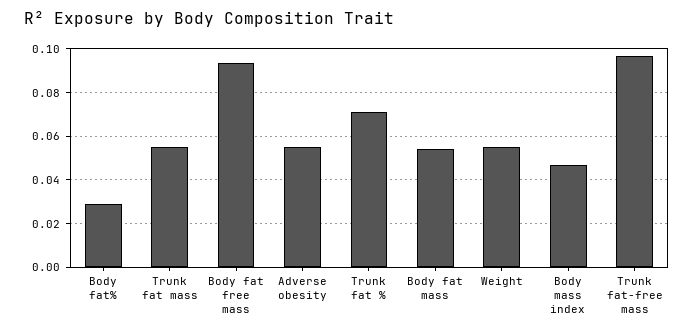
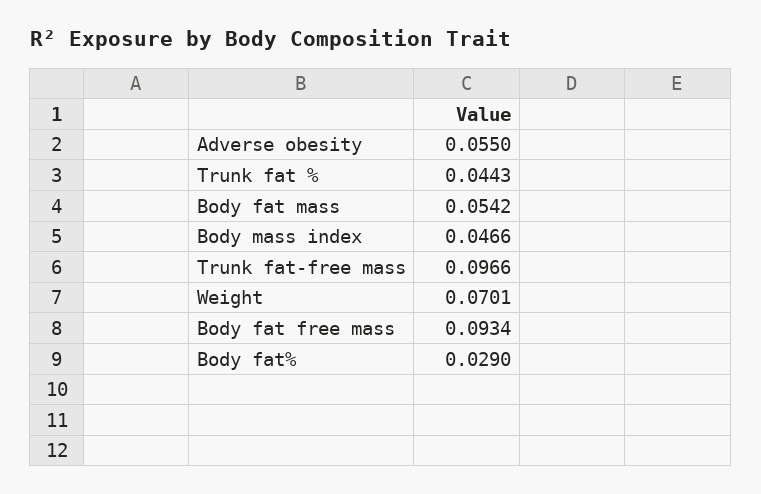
Trunk fat mass: 0.055 -> none
Trunk fat %: 0.07 -> 0.0443
Weight: 0.055 -> 0.0701

